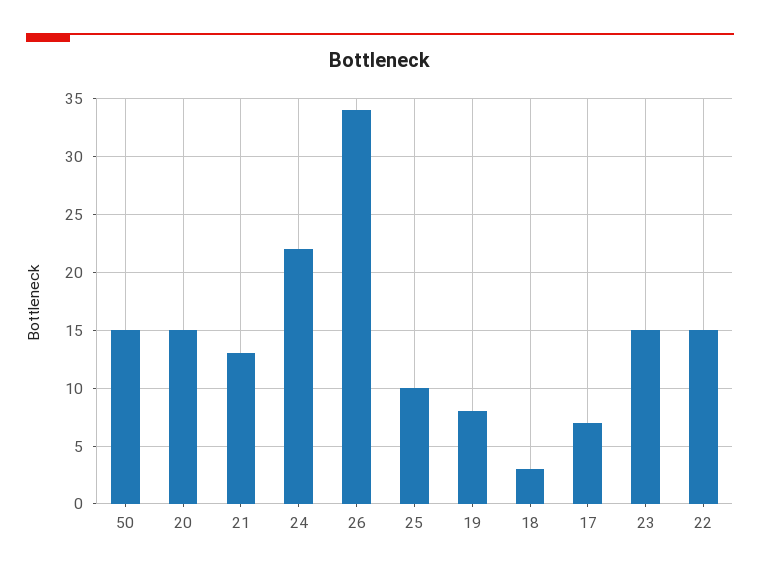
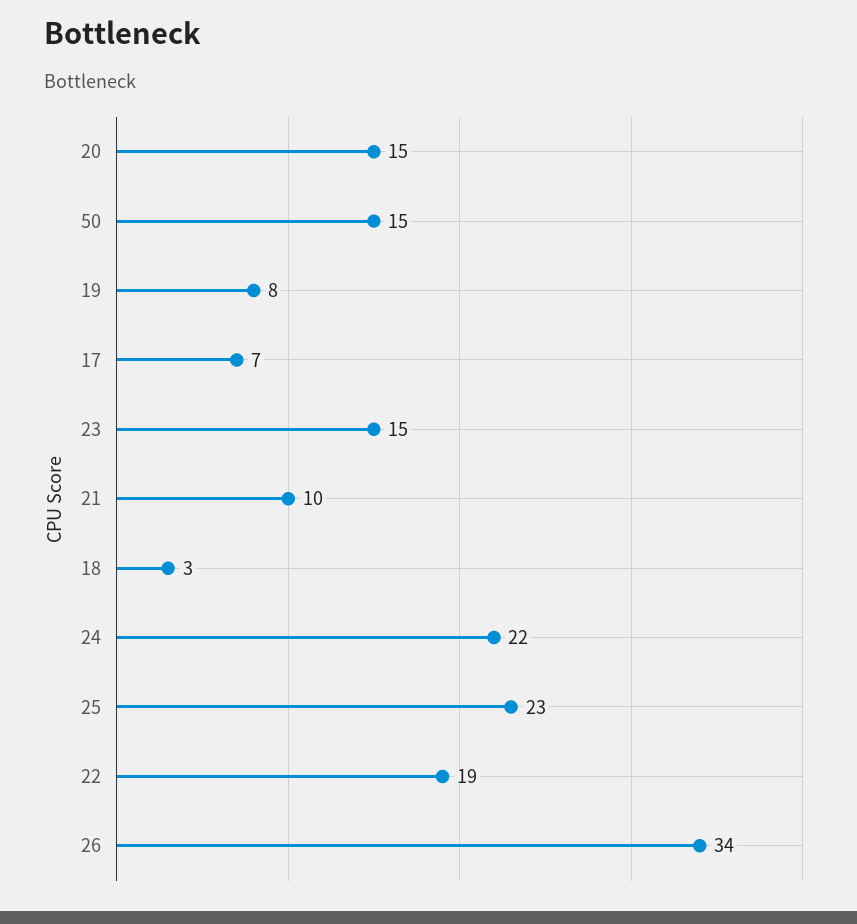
21: 13 -> 10
25: 10 -> 23
22: 15 -> 19

